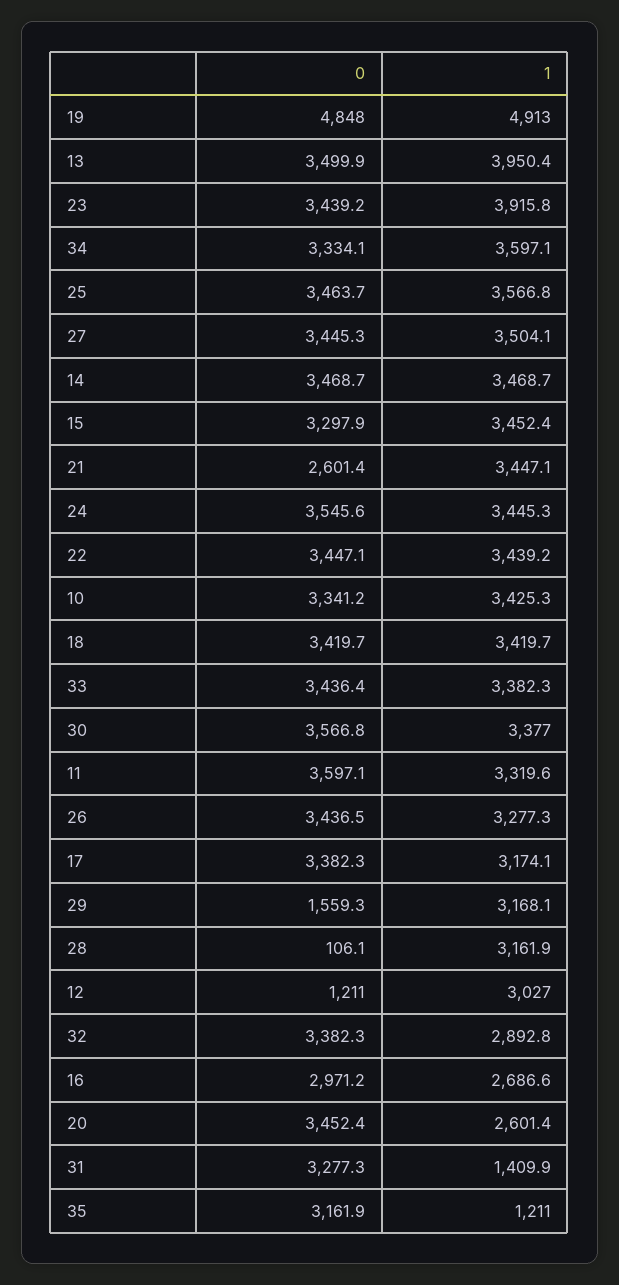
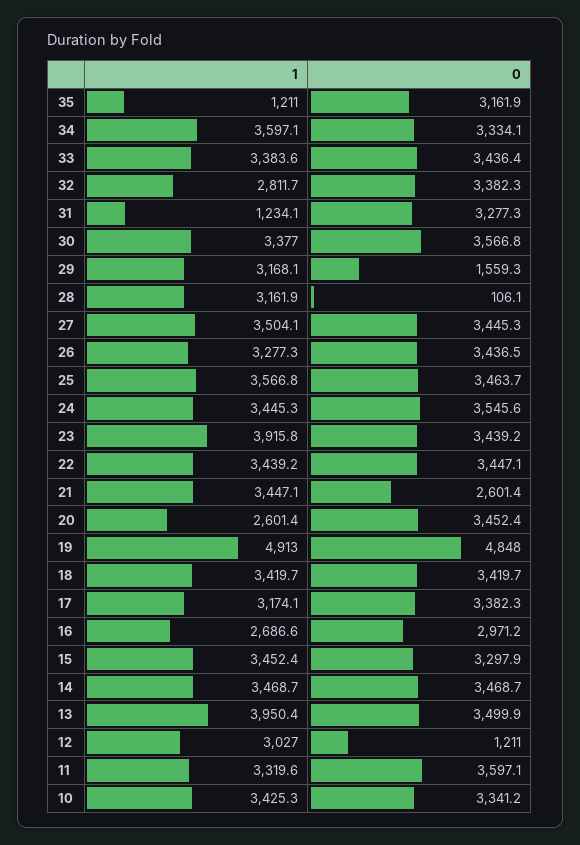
1, 33: 3382.3 -> 3383.6
1, 32: 2892.8 -> 2811.7
1, 31: 1409.9 -> 1234.1

